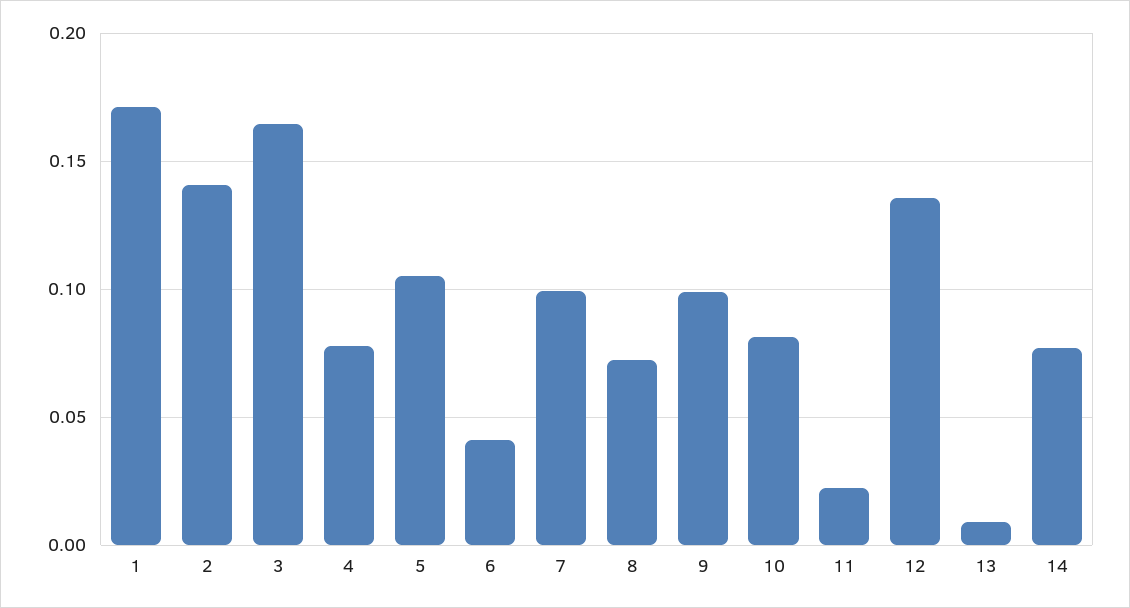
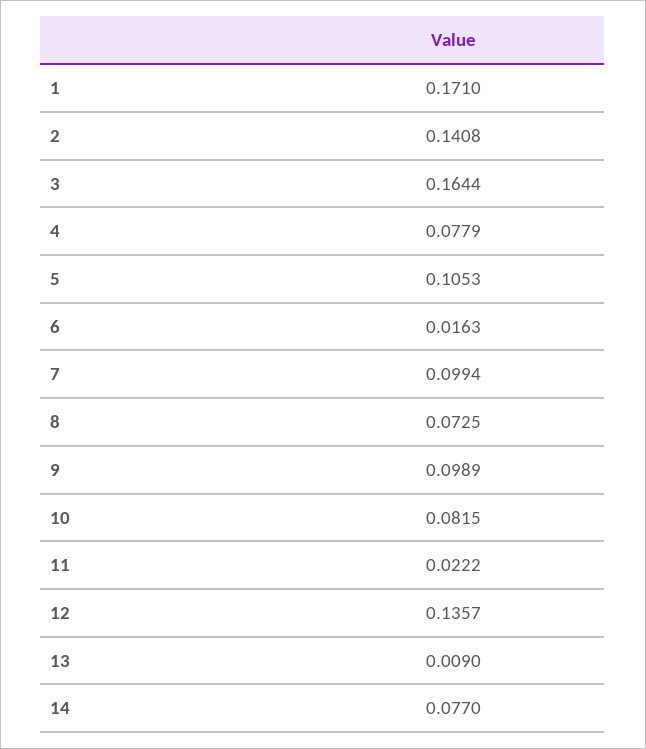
6: 0.04 -> 0.0163

